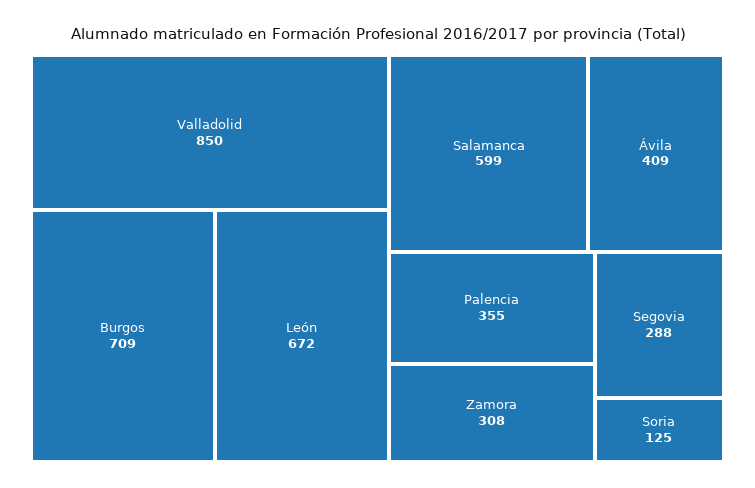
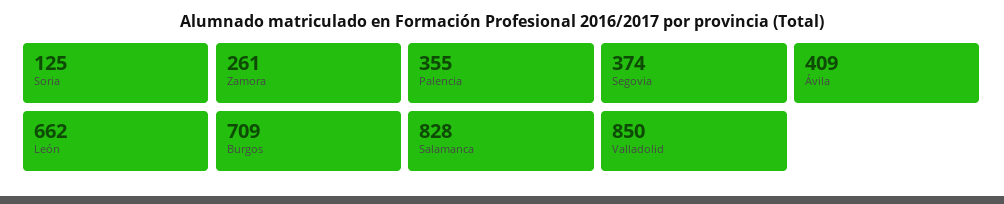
León: 672 -> 662
Salamanca: 599 -> 828
Zamora: 308 -> 261
Segovia: 288 -> 374

